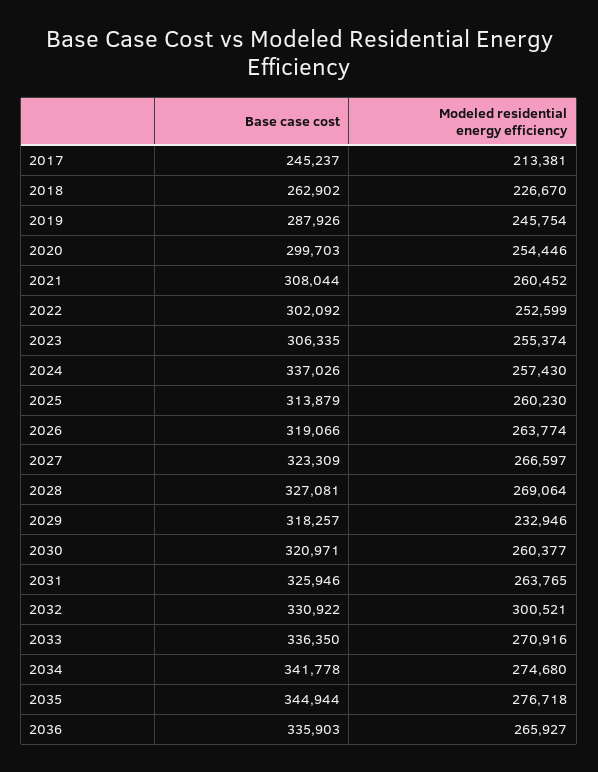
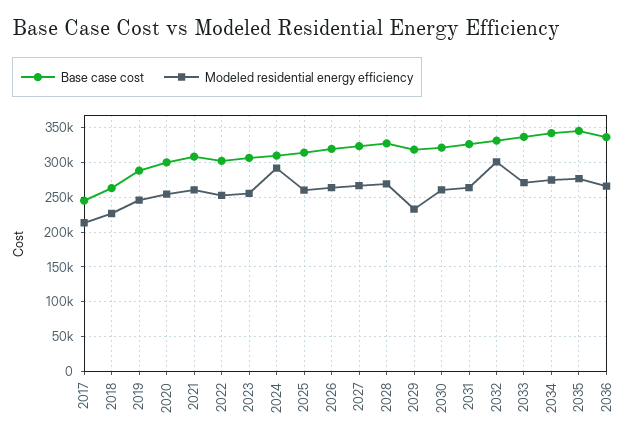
Base case cost, 2024: 337026 -> 310000
Modeled residential energy efficiency, 2024: 257430 -> 290000

